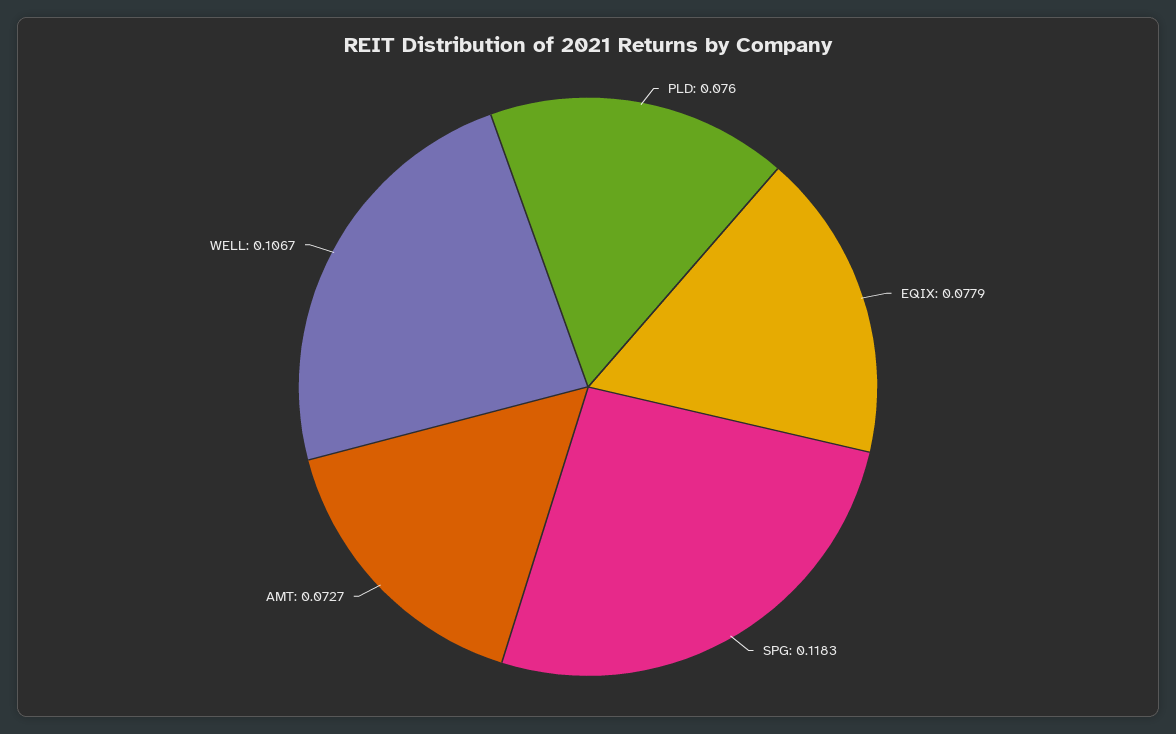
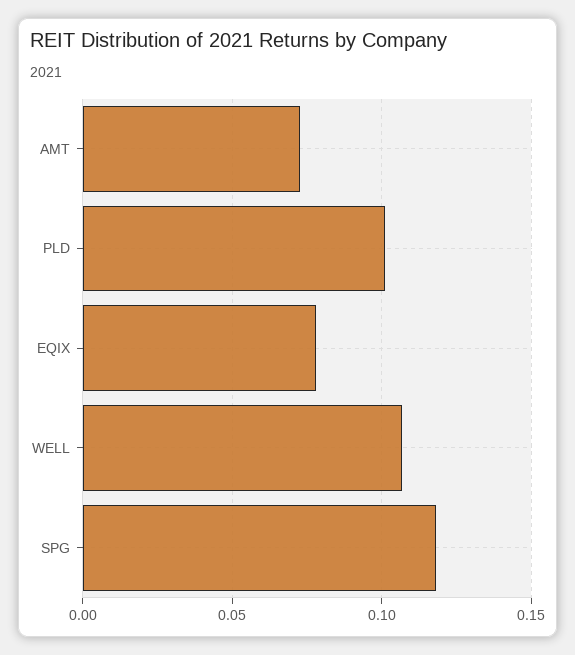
PLD: 0.076 -> 0.1

